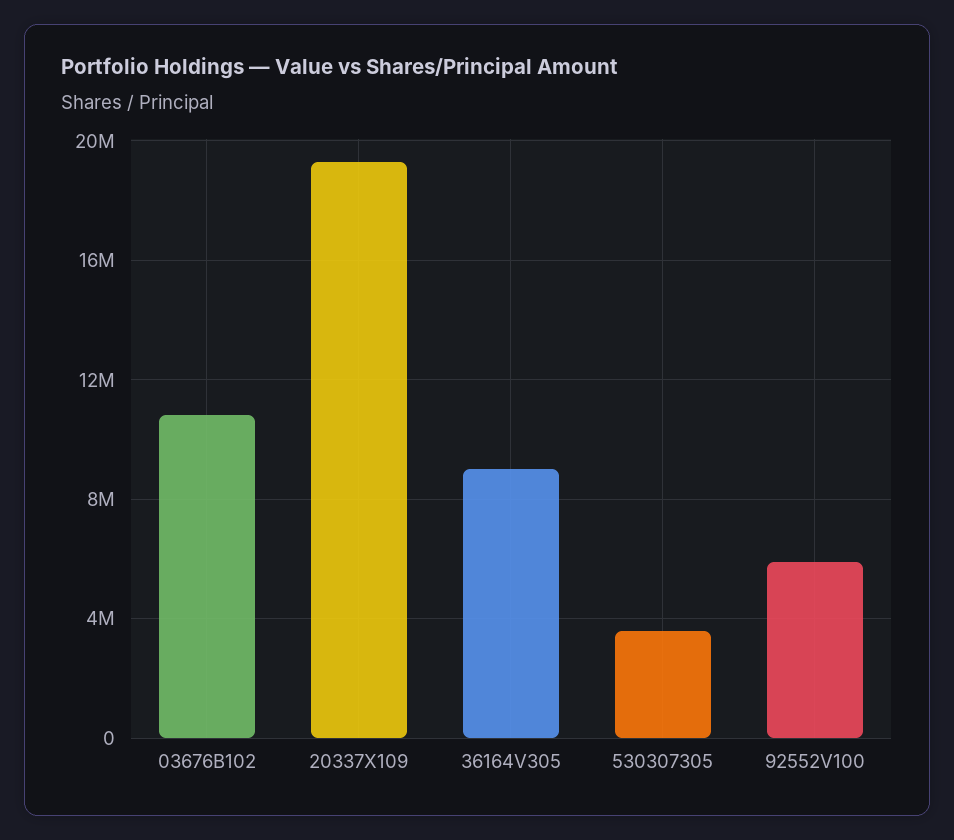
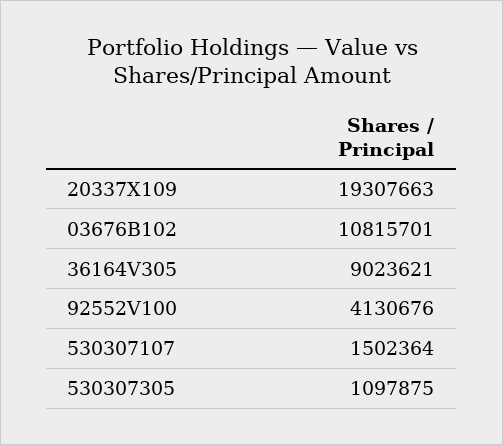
530307305: 3500000 -> 1097875
92552V100: 6000000 -> 4130676
530307107: none -> 1502364

